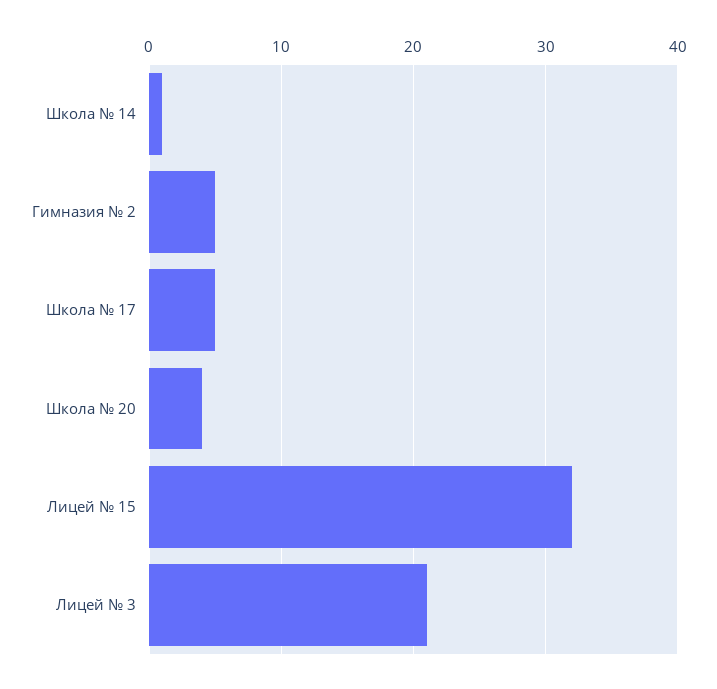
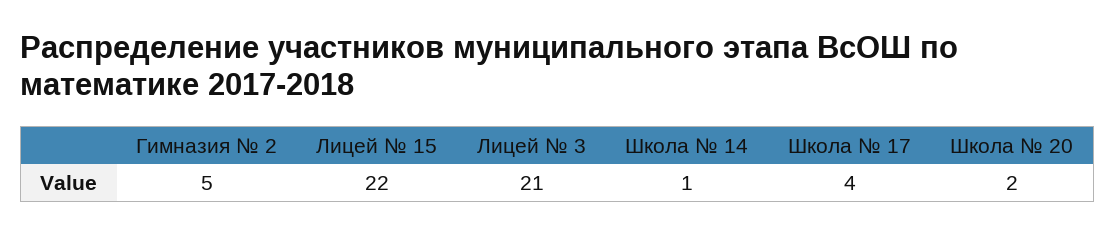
Школа № 17: 5 -> 4
Школа № 20: 4 -> 2
Лицей № 15: 32 -> 22

